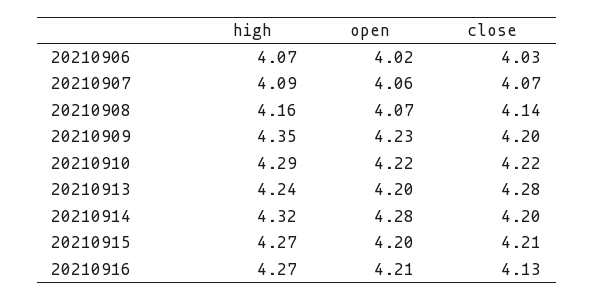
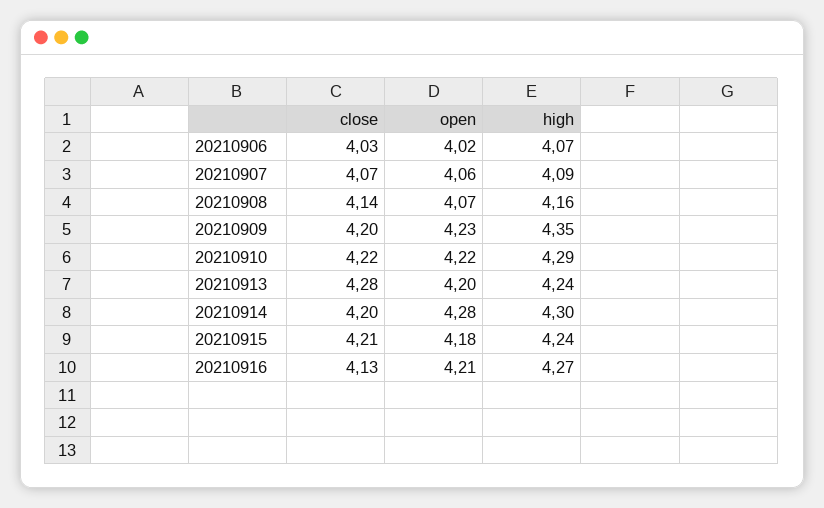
high, 20210914: 4.32 -> 4.3
high, 20210915: 4.27 -> 4.24
open, 20210915: 4.2 -> 4.18

